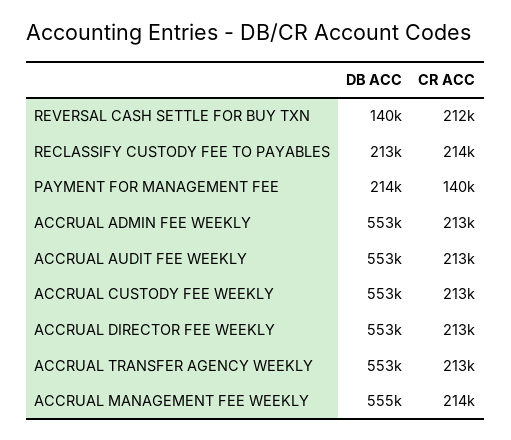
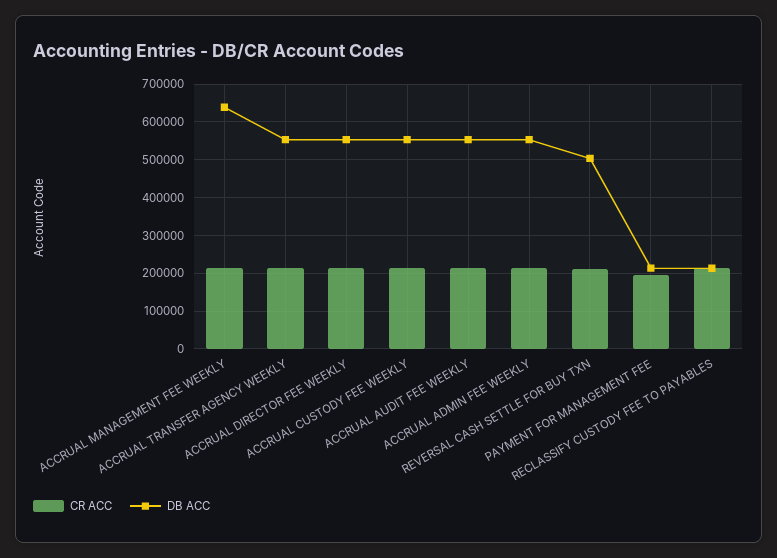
DB ACC, REVERSAL CASH SETTLE FOR BUY TXN: 140000 -> 500000
CR ACC, PAYMENT FOR MANAGEMENT FEE: 140000 -> 200000
DB ACC, ACCRUAL MANAGEMENT FEE WEEKLY: 555000 -> 640000

